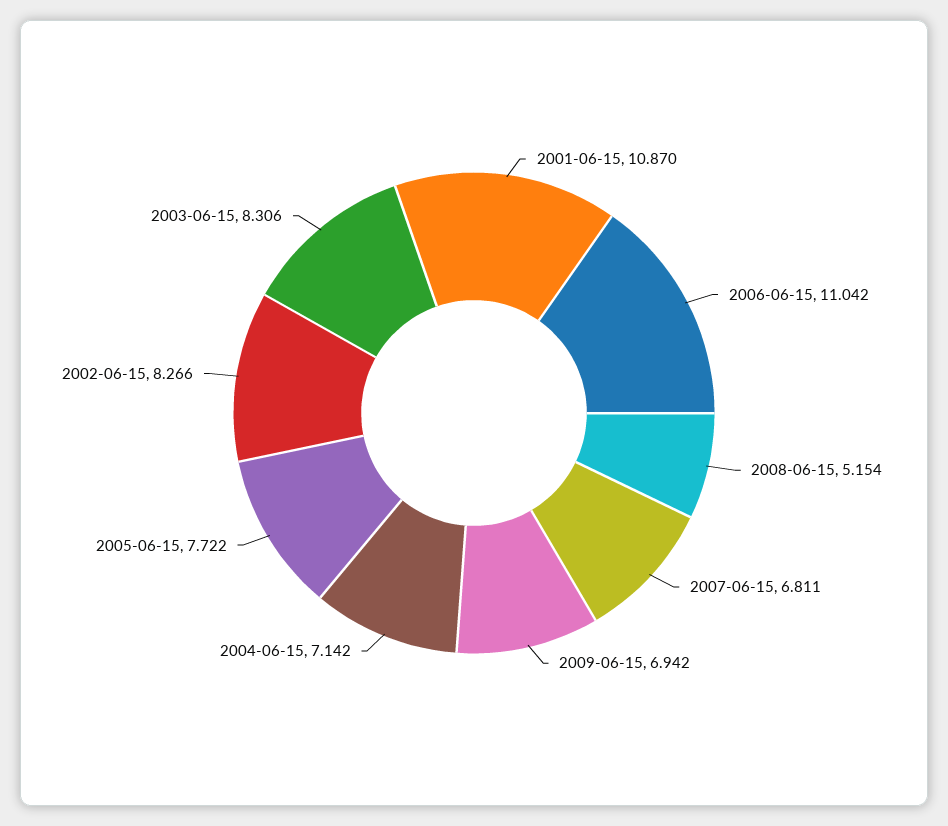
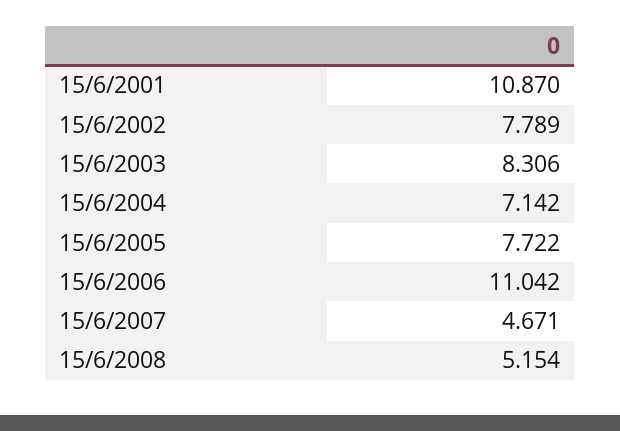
2007-06-15: 6.811 -> 4.671
2009-06-15: 6.942 -> none
2002-06-15: 8.266 -> 7.789

